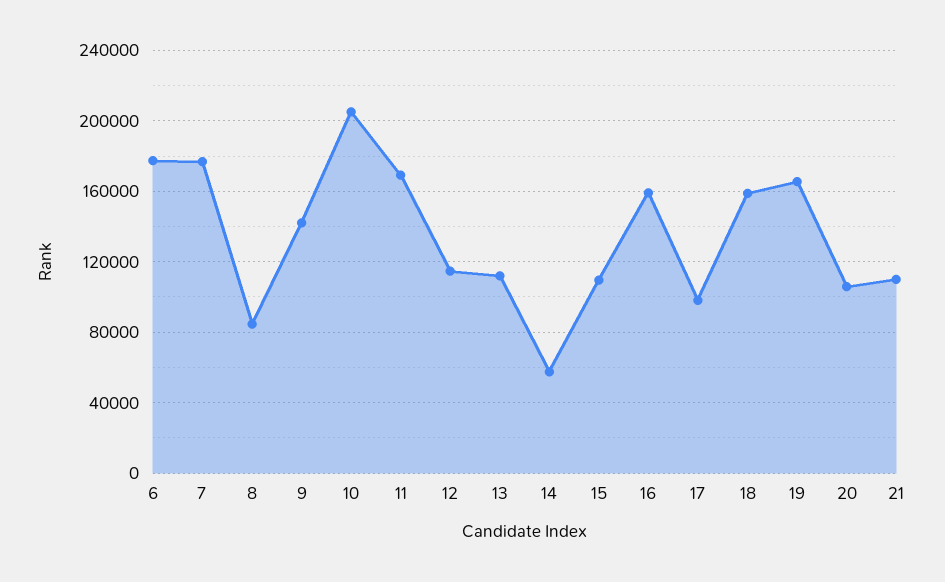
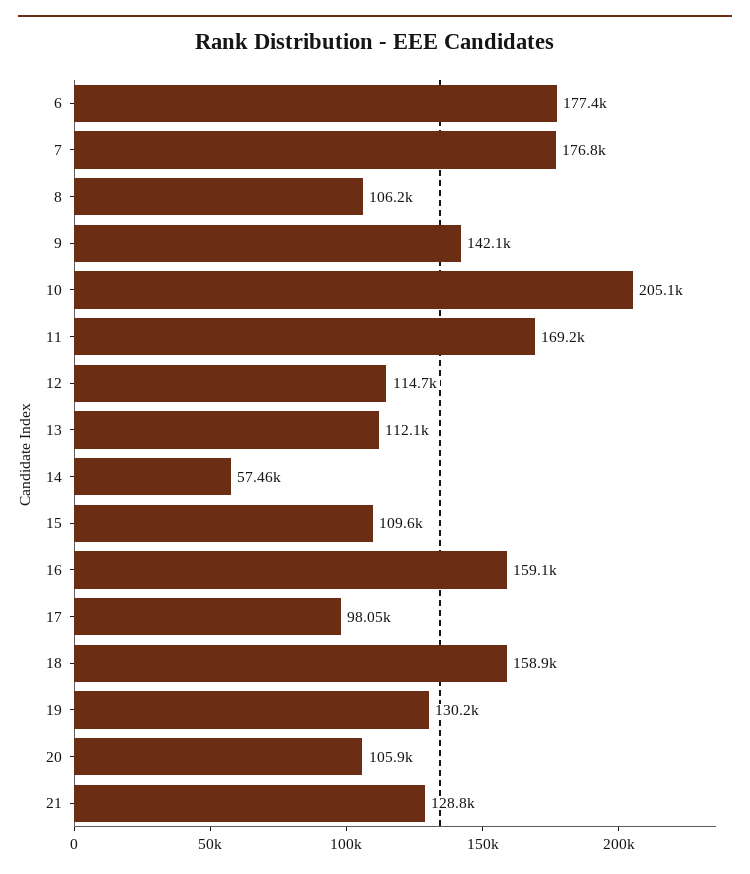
8: 85000 -> 106200
19: 165000 -> 130200
21: 110000 -> 128800

